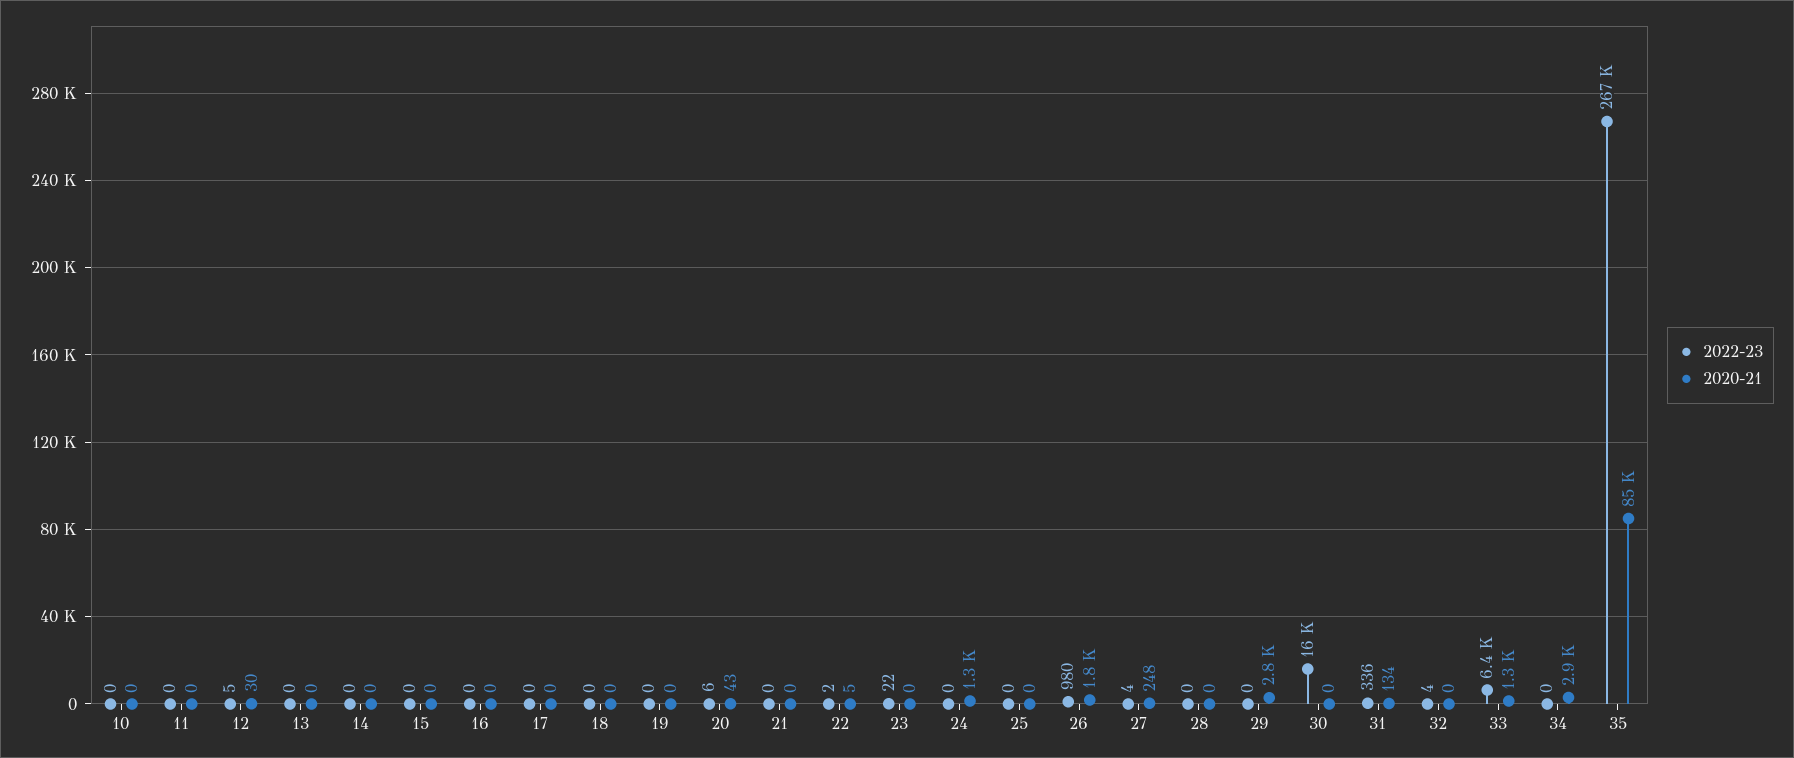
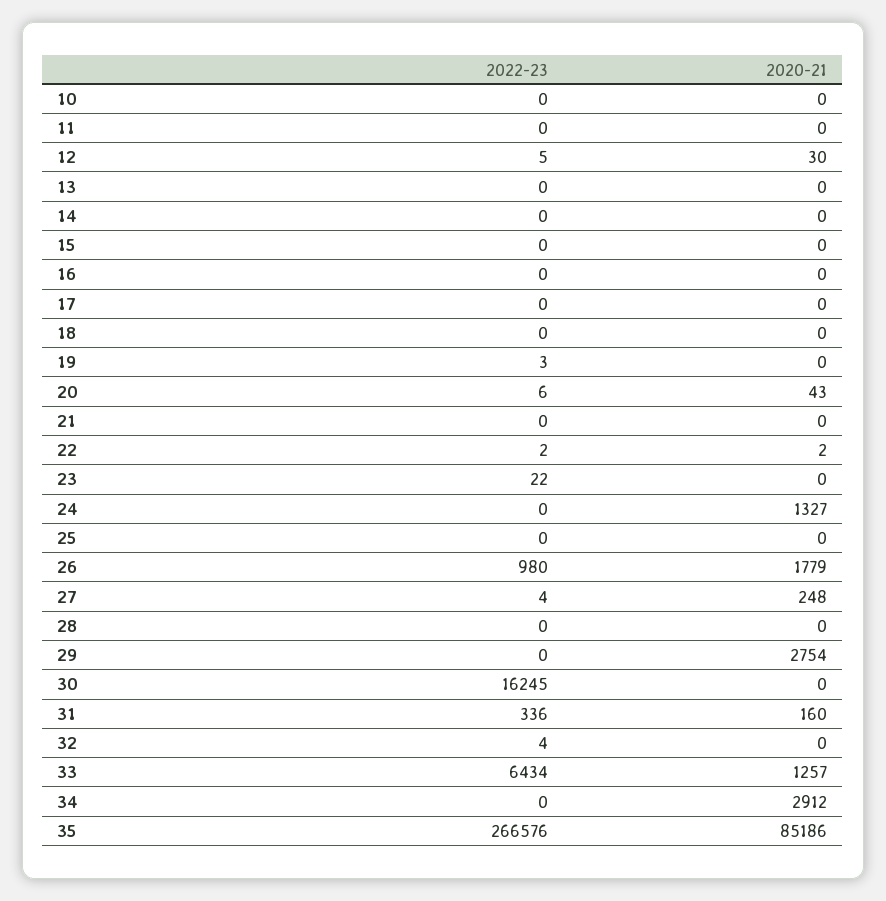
2022-23, 19: 0 -> 3
2020-21, 22: 5 -> 2
2020-21, 31: 134 -> 160

